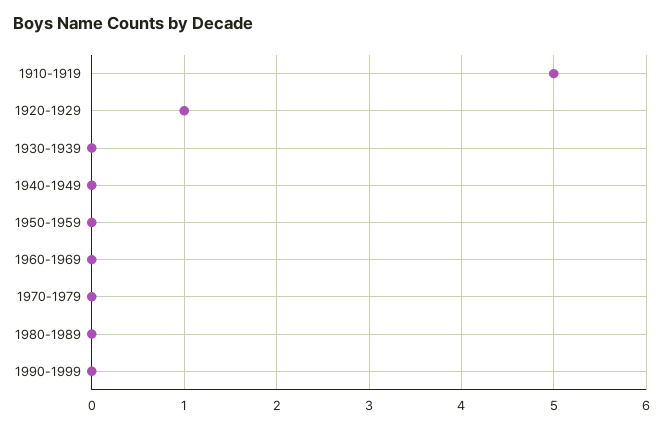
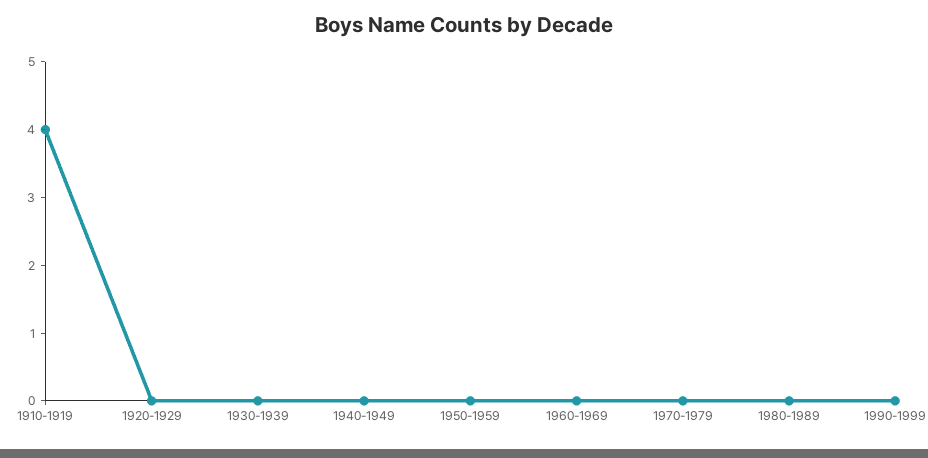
1910-1919: 5 -> 4
1920-1929: 1 -> 0

